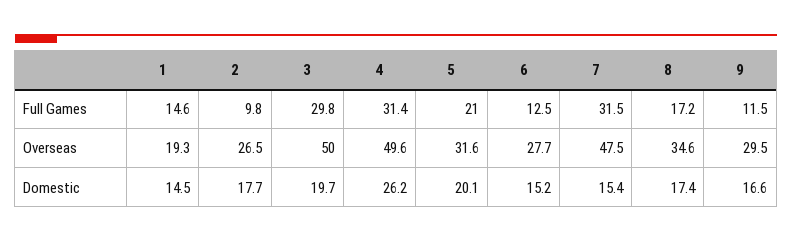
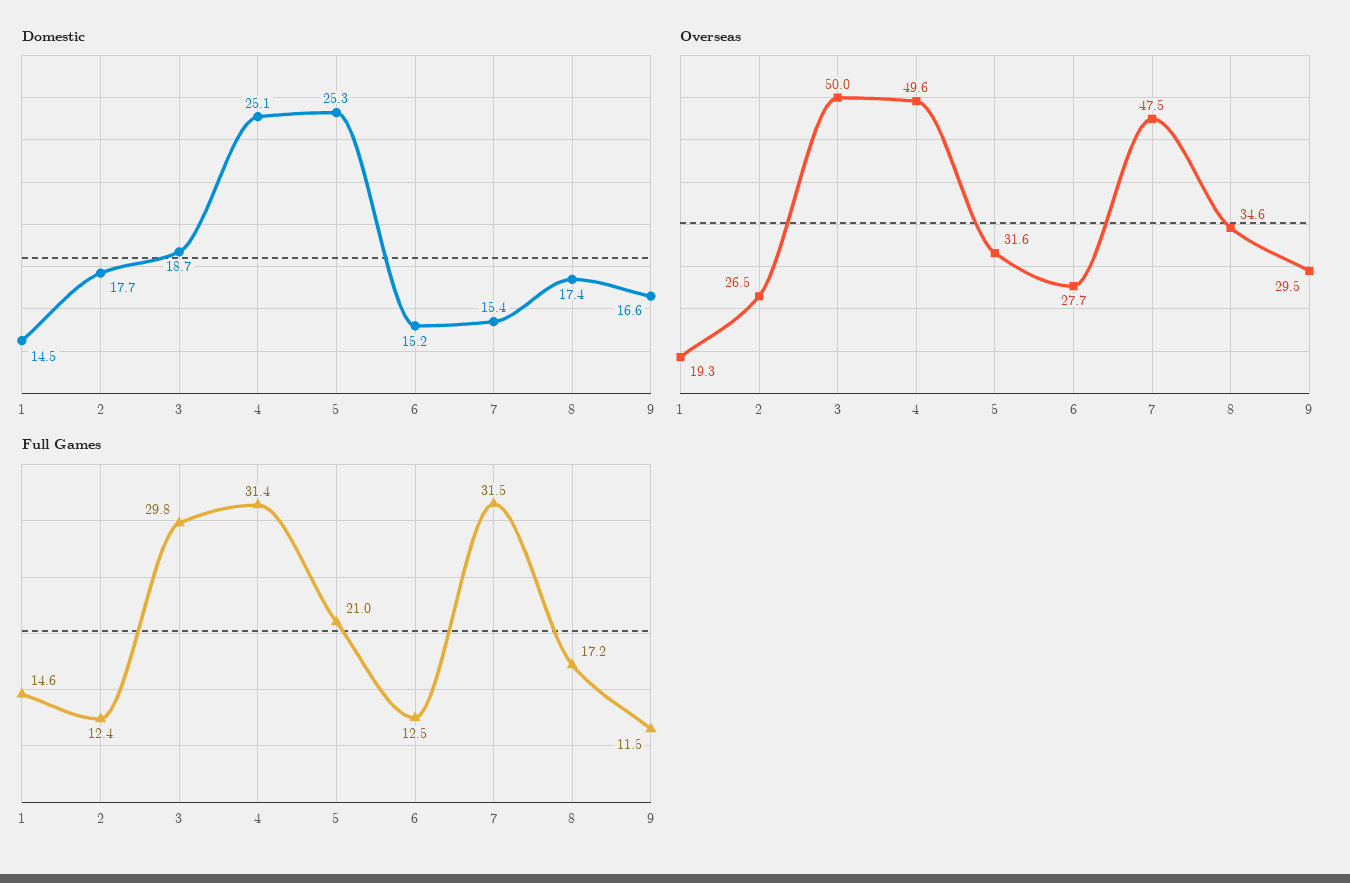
Full Games, 2: 9.8 -> 12.4
Domestic, 3: 19.7 -> 18.7
Domestic, 4: 26.2 -> 25.1
Domestic, 5: 20.1 -> 25.3

